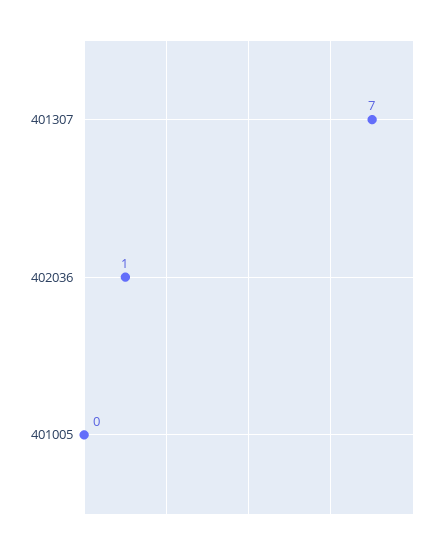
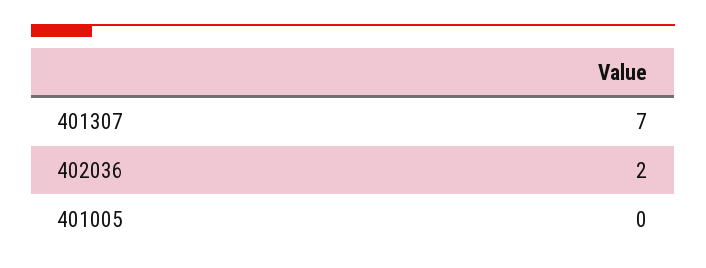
402036: 1 -> 2

